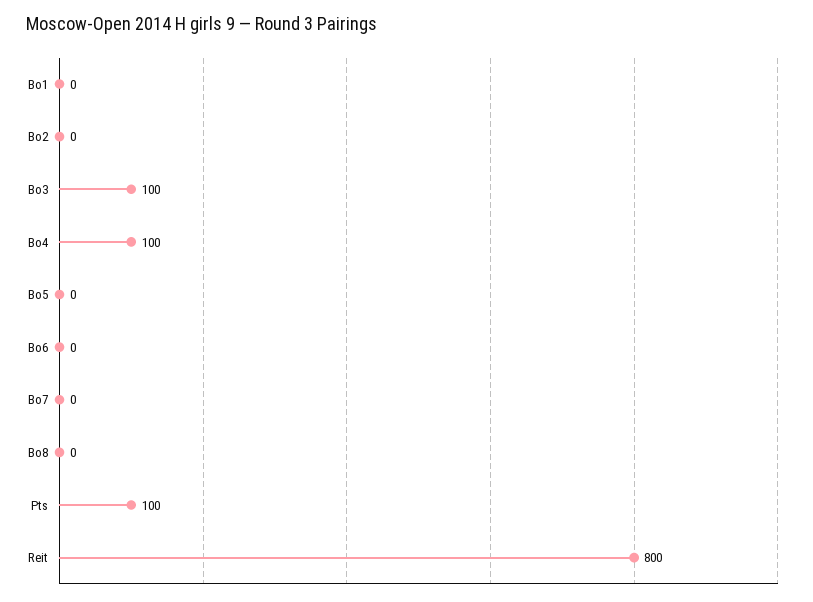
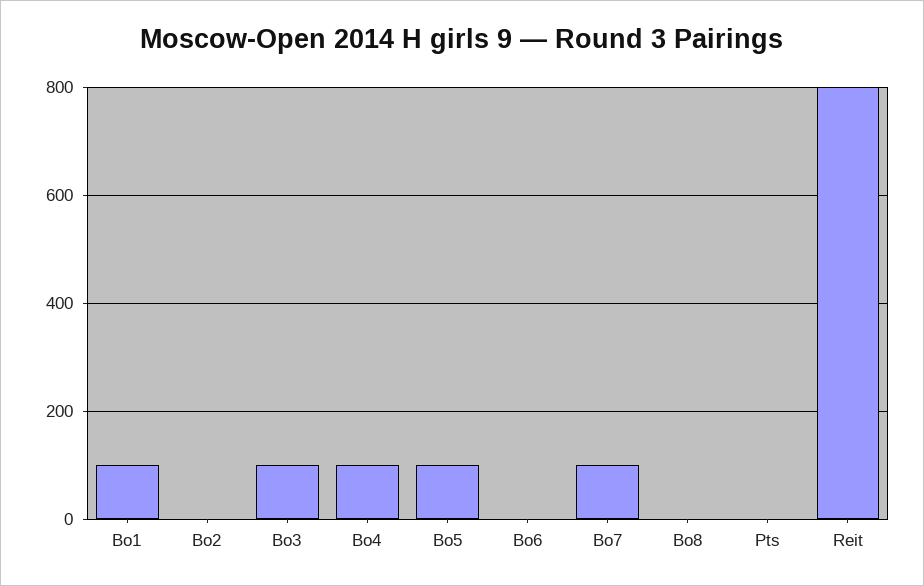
Bo1: 0 -> 100
Bo5: 0 -> 100
Bo7: 0 -> 100
Pts: 100 -> 0

